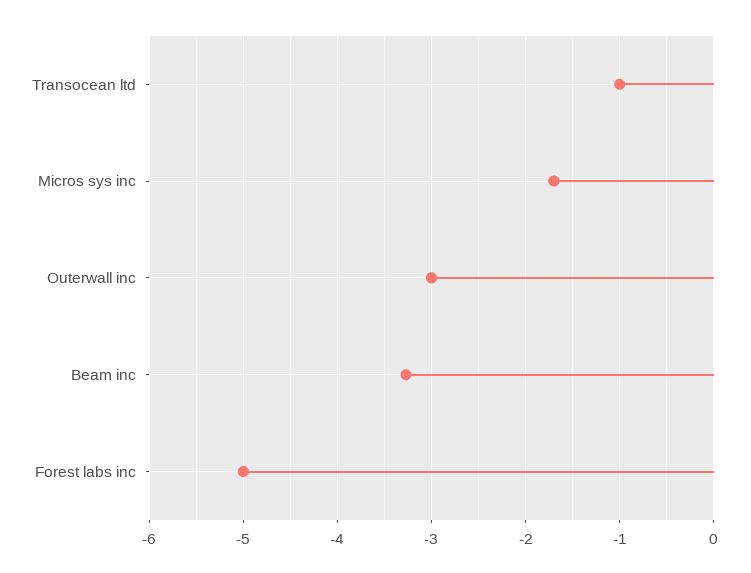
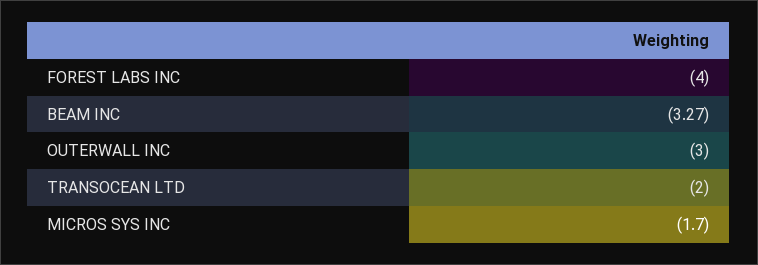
Transocean ltd: -1 -> -2
Forest labs inc: -5 -> -4

